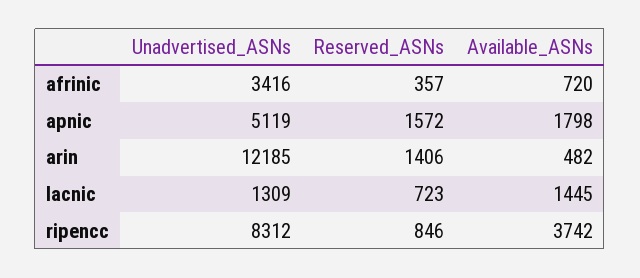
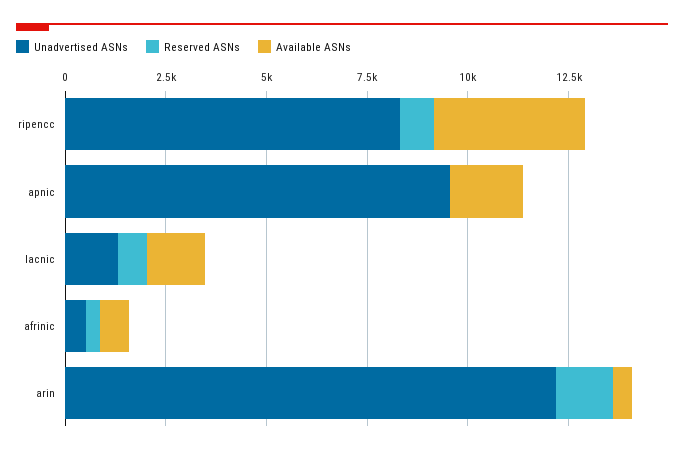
Unadvertised_ASNs, afrinic: 3416 -> 500
Unadvertised_ASNs, apnic: 5119 -> 9500
Reserved_ASNs, apnic: 1572 -> 0

